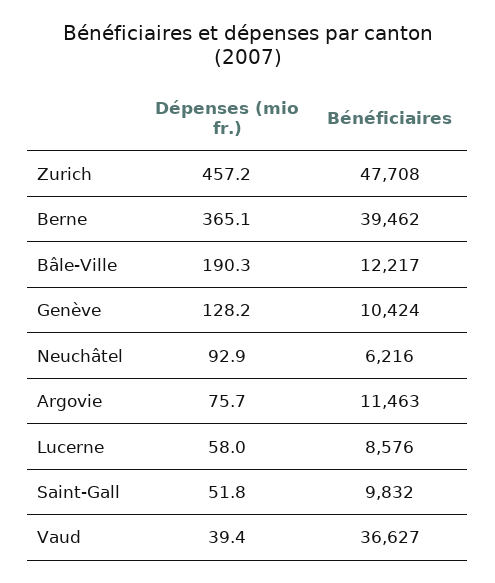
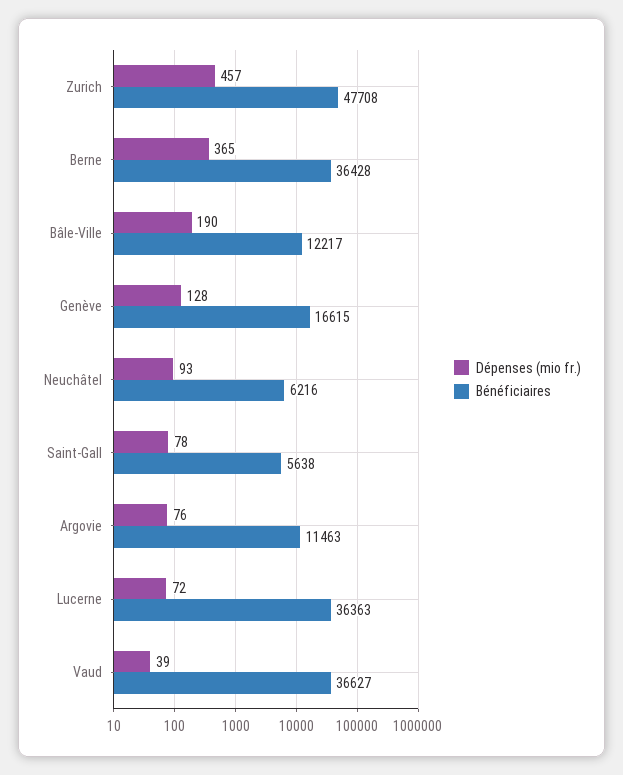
Bénéficiaires, Berne: 39462 -> 36428
Bénéficiaires, Genève: 10424 -> 16615
Dépenses (mio fr.), Lucerne: 58 -> 72
Bénéficiaires, Lucerne: 8576 -> 36363
Dépenses (mio fr.), Saint-Gall: 51.8 -> 78
Bénéficiaires, Saint-Gall: 9832 -> 5638

